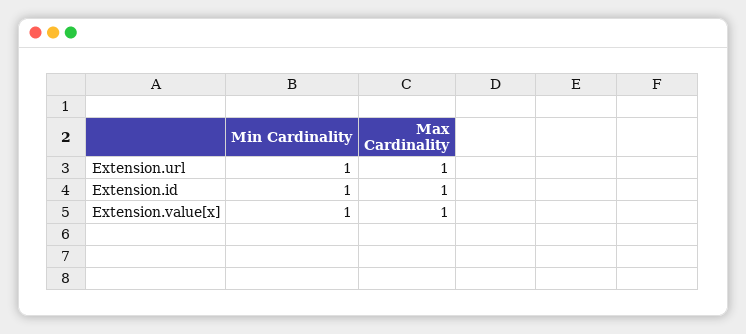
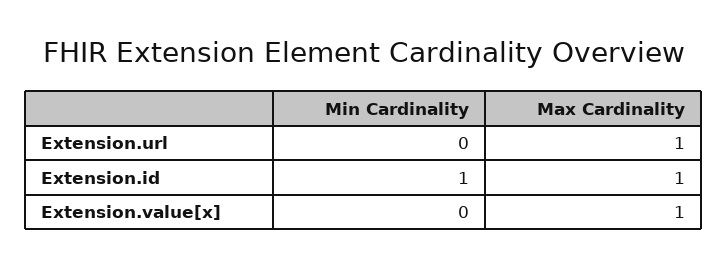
Min Cardinality, Extension.url: 1 -> 0
Min Cardinality, Extension.value[x]: 1 -> 0

